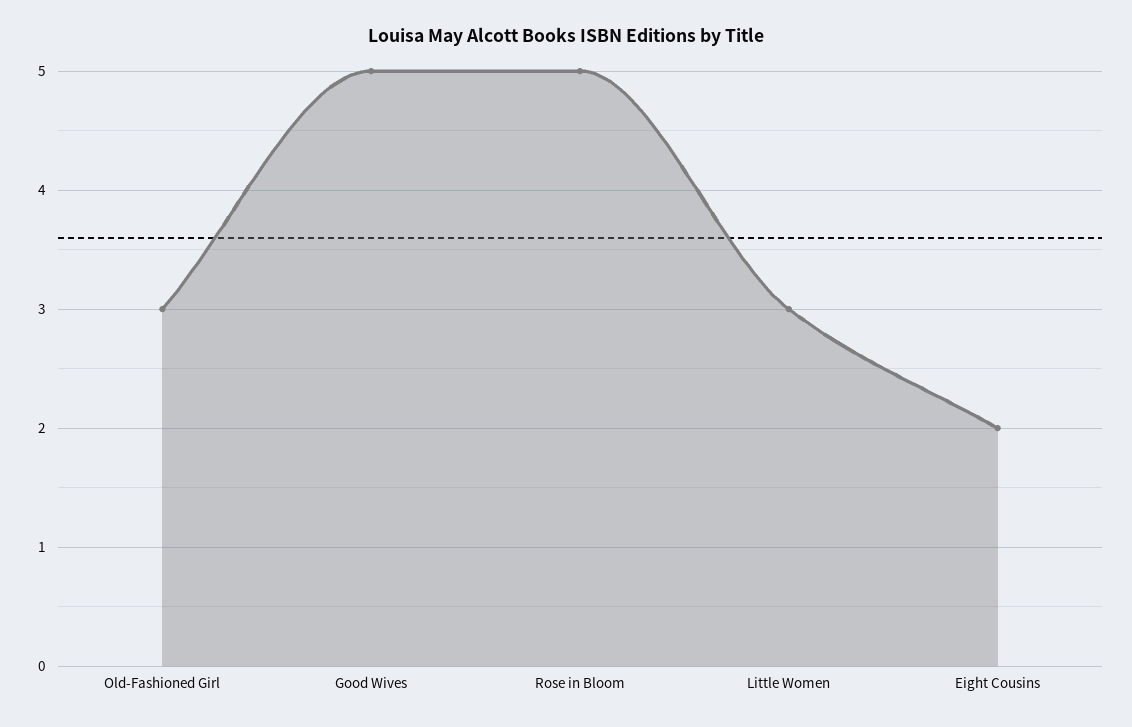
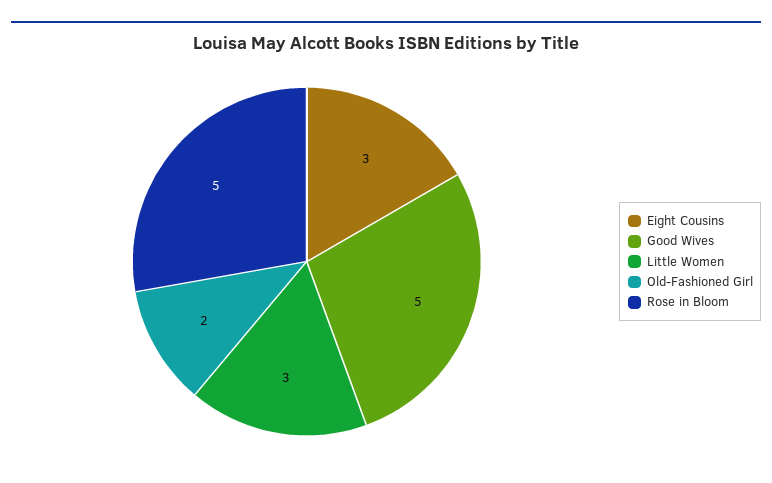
Old-Fashioned Girl: 3 -> 2
Eight Cousins: 2 -> 3

